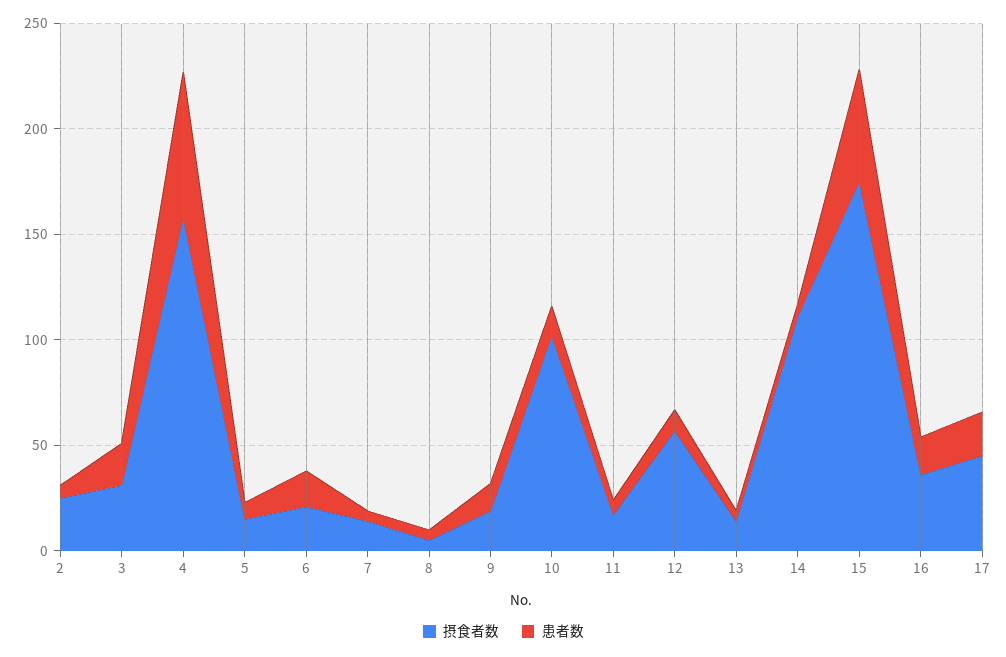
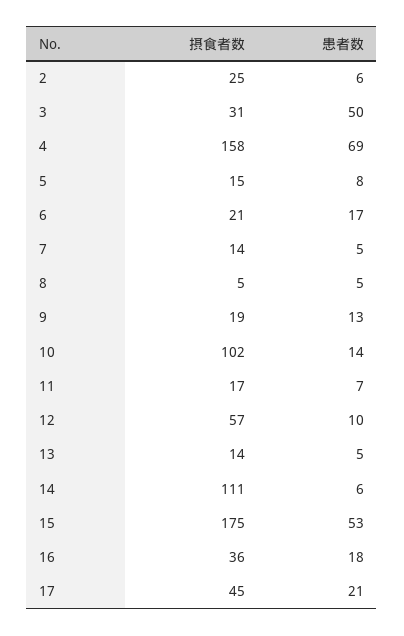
患者数, 3: 20 -> 50

